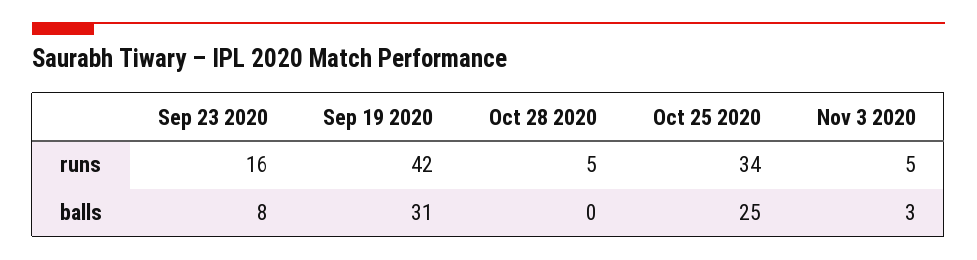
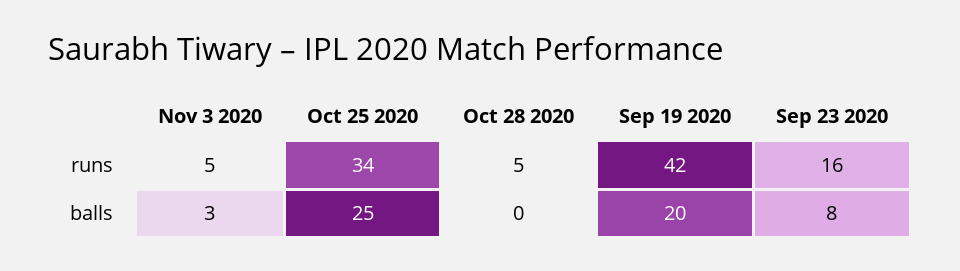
Sep 19 2020, balls: 31 -> 20

